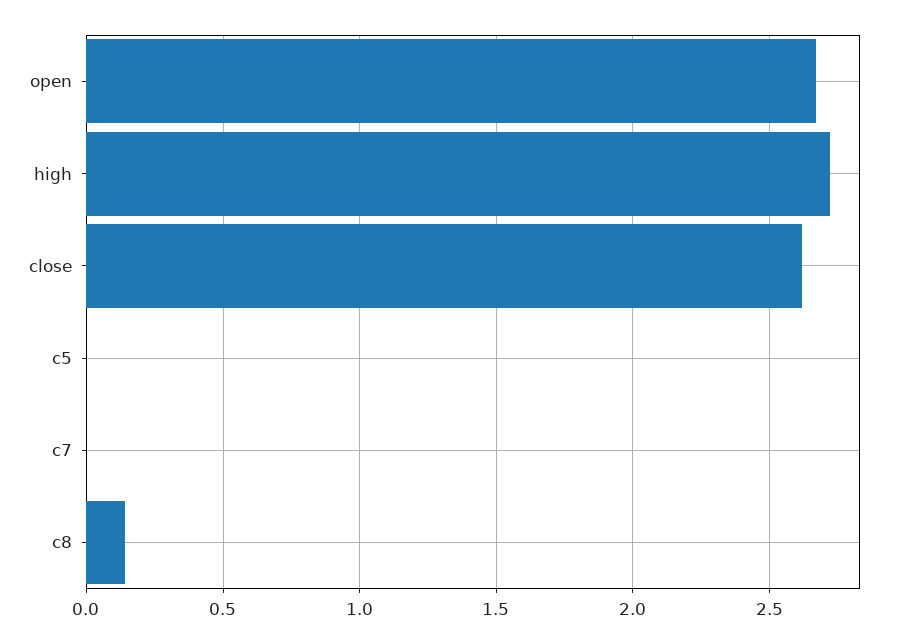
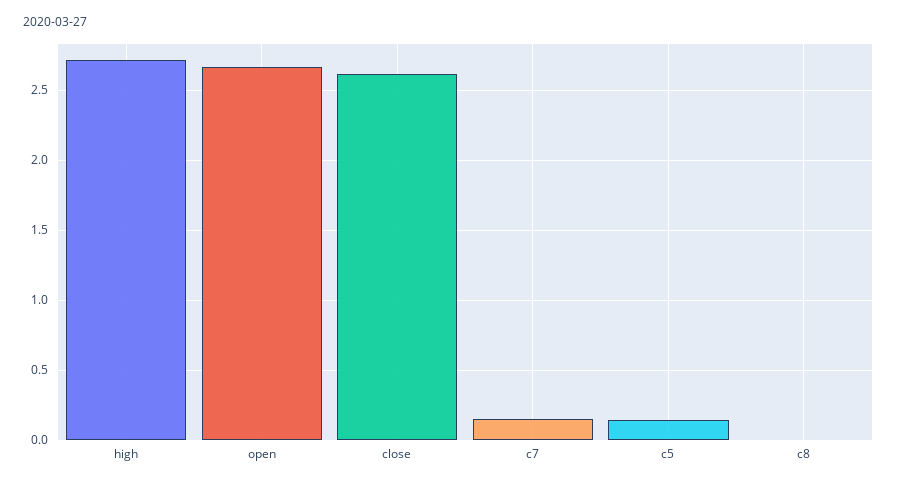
c5: 0 -> 0.15
c7: 0 -> 0.15
c8: 0.15 -> 0

